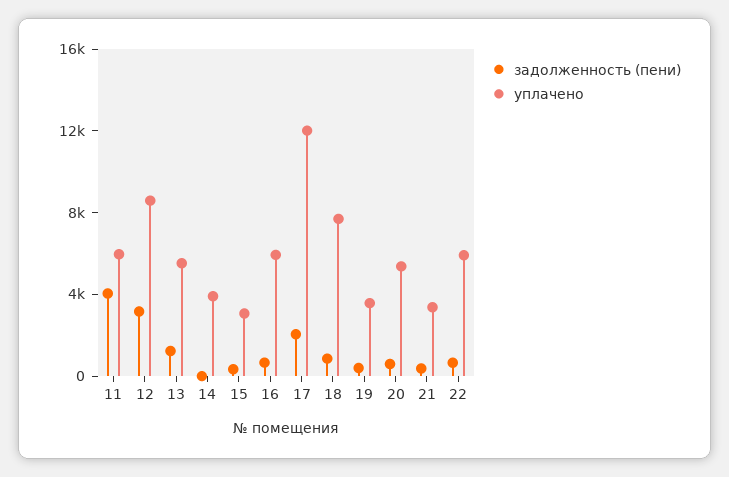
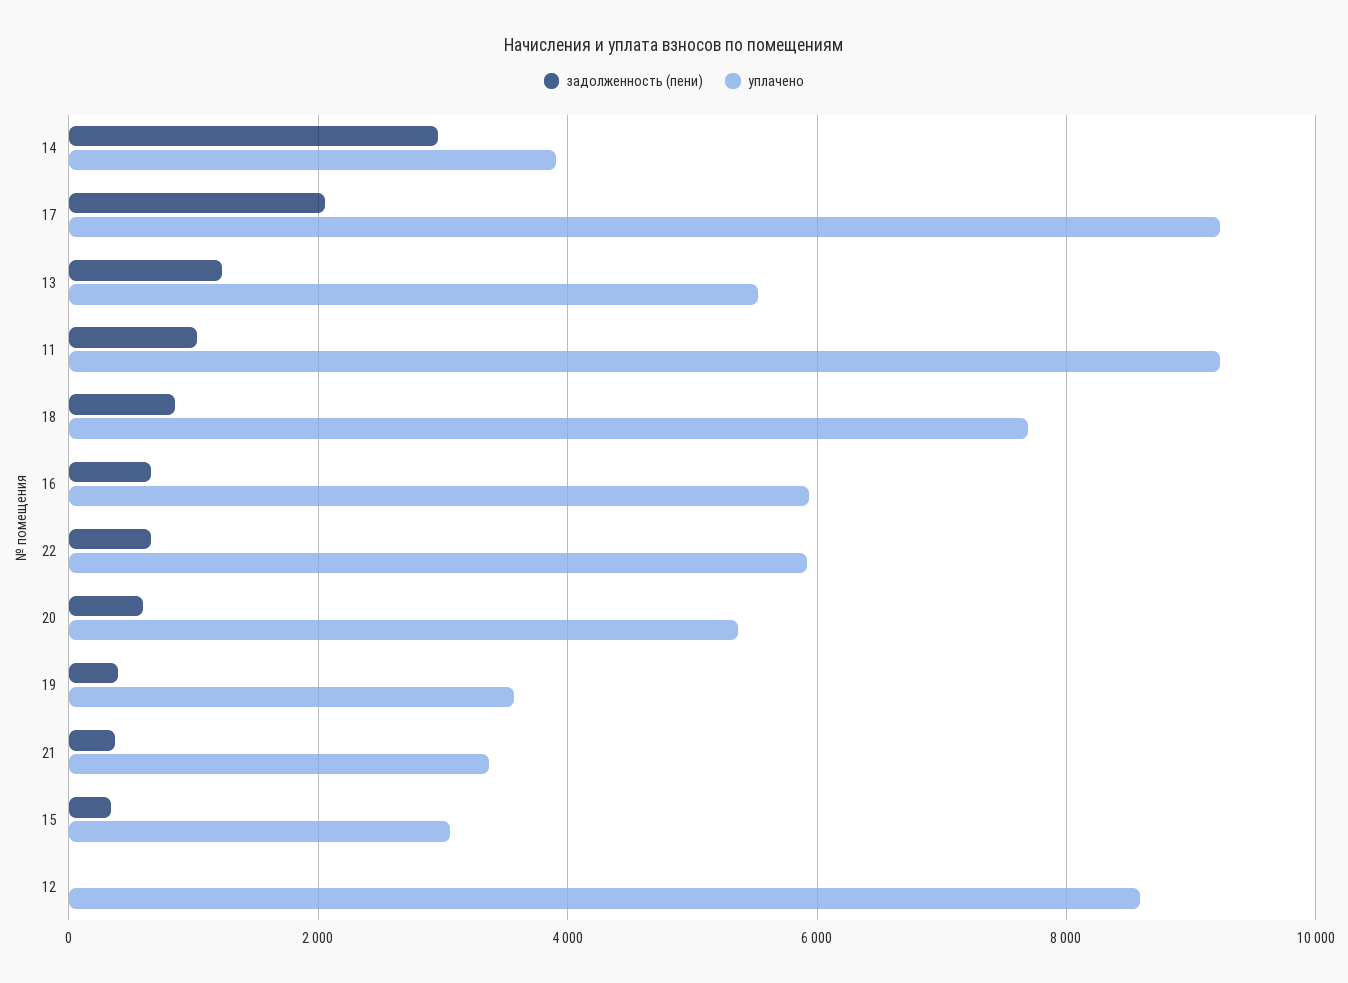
задолженность (пени), 11: 4000 -> 1000
уплачено, 11: 6000 -> 9200
задолженность (пени), 12: 3000 -> 0
задолженность (пени), 14: 0 -> 3000
уплачено, 17: 12000 -> 9200

